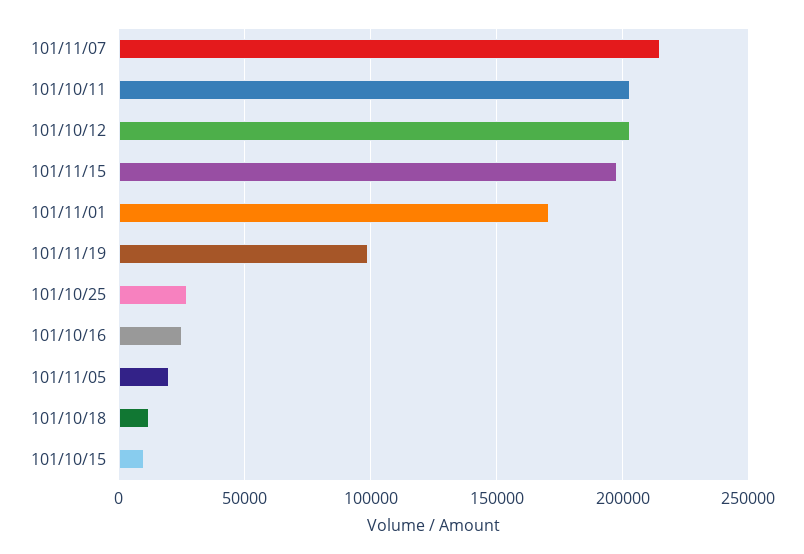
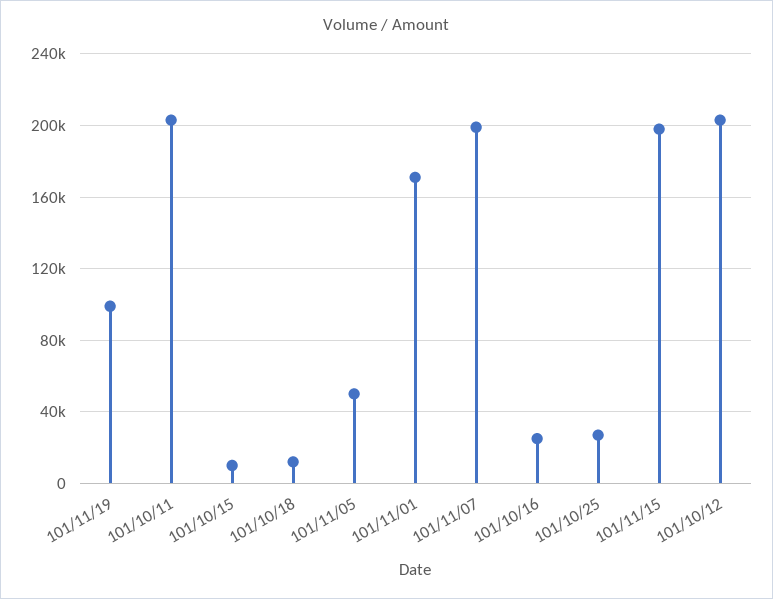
101/11/07: 215000 -> 200000
101/11/05: 20000 -> 50000

